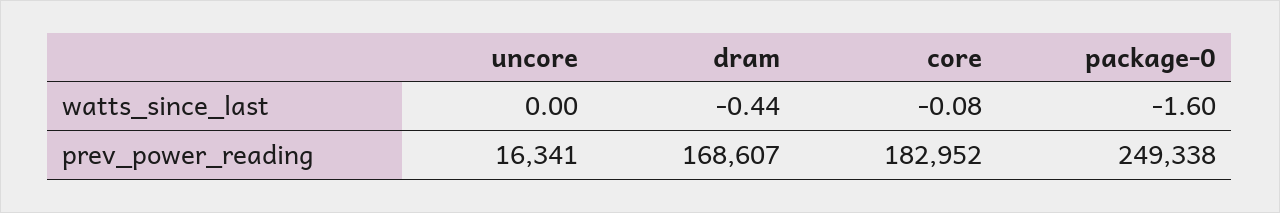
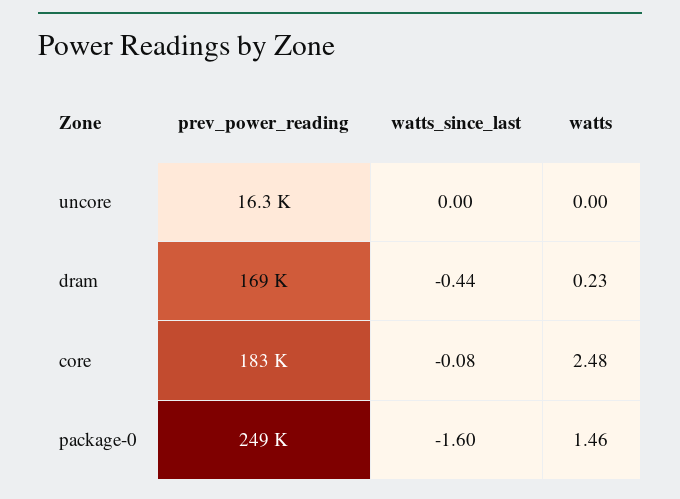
uncore, watts: none -> 0
dram, watts: none -> 0.23
core, watts: none -> 2.48
package-0, watts: none -> 1.46

